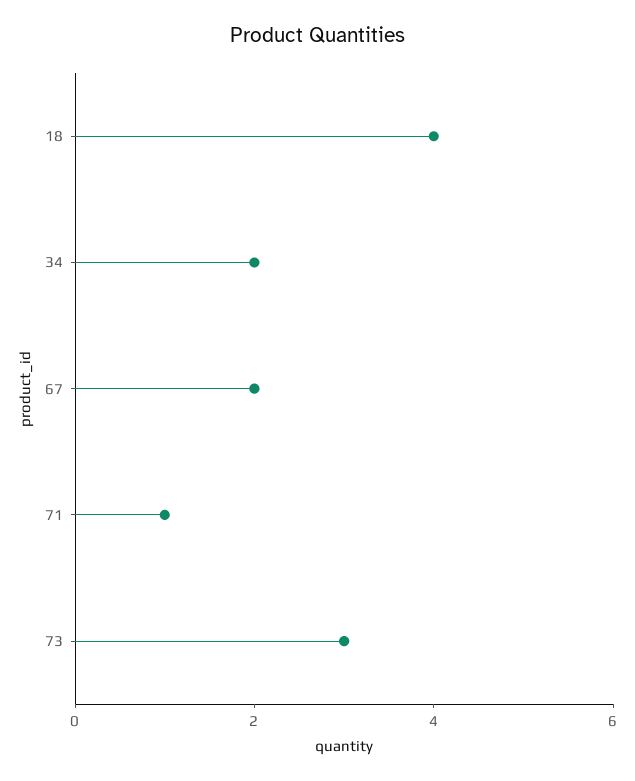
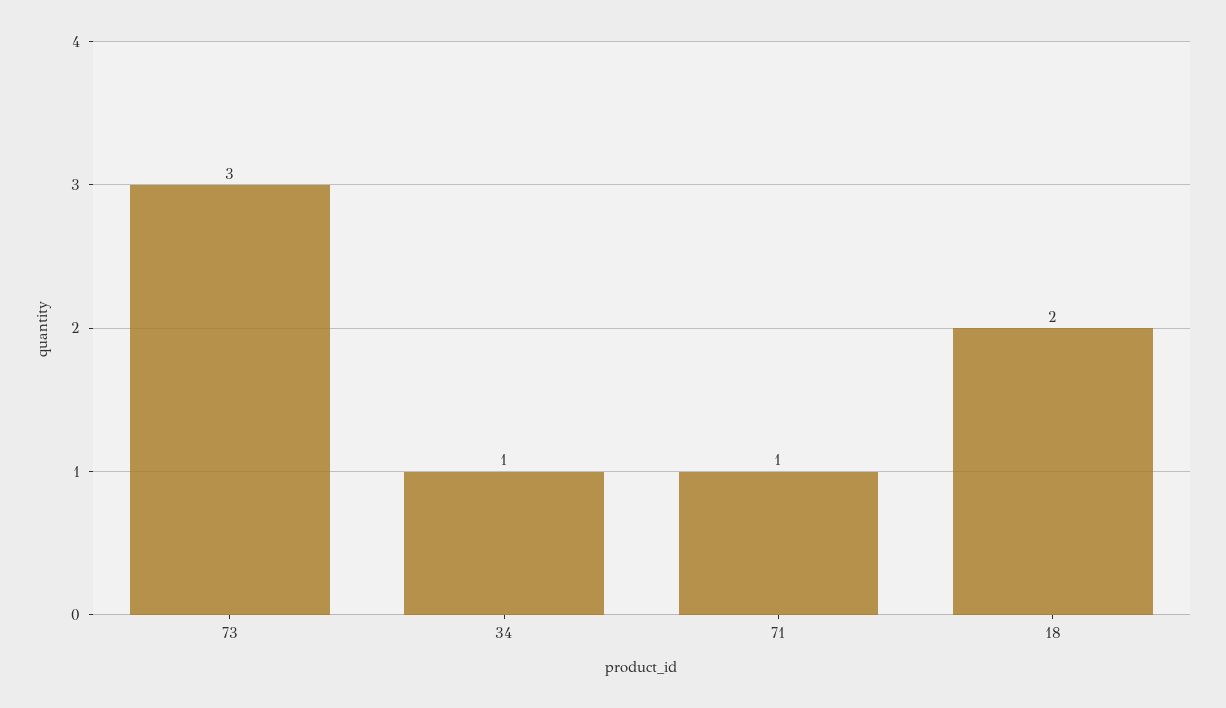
18: 4 -> 2
34: 2 -> 1
67: 2 -> none

